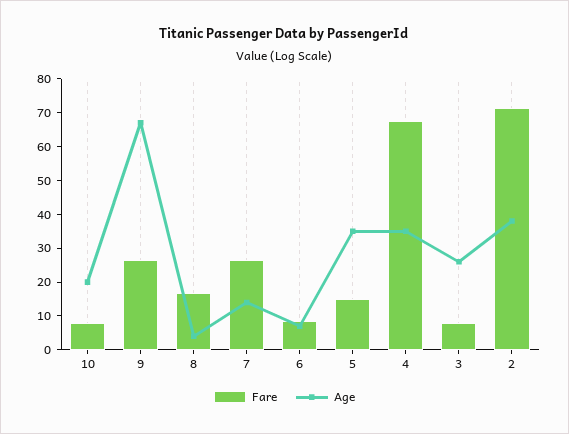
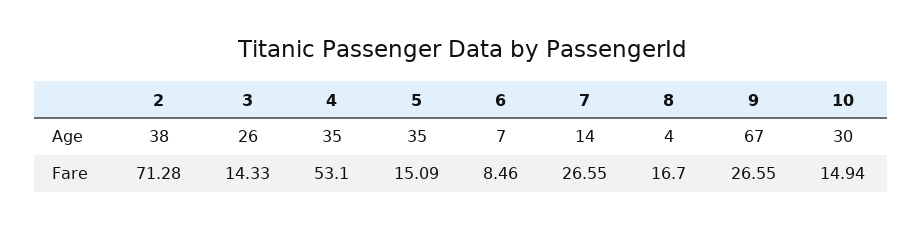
Fare, 10: 7.5 -> 14.94
Age, 10: 20 -> 30
Fare, 4: 67.5 -> 53.1
Fare, 3: 7.5 -> 14.33

